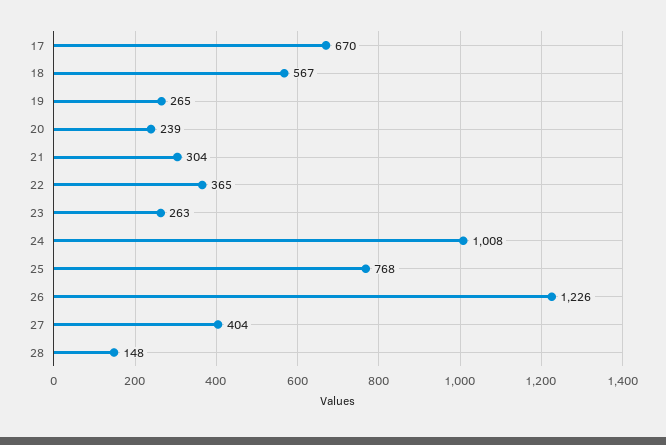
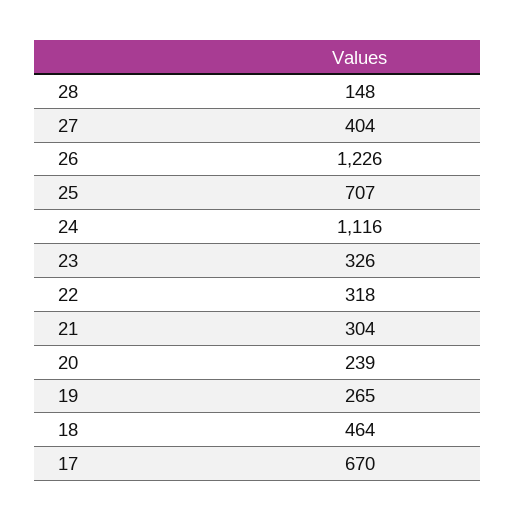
18: 567 -> 464
22: 365 -> 318
23: 263 -> 326
24: 1008 -> 1116
25: 768 -> 707

